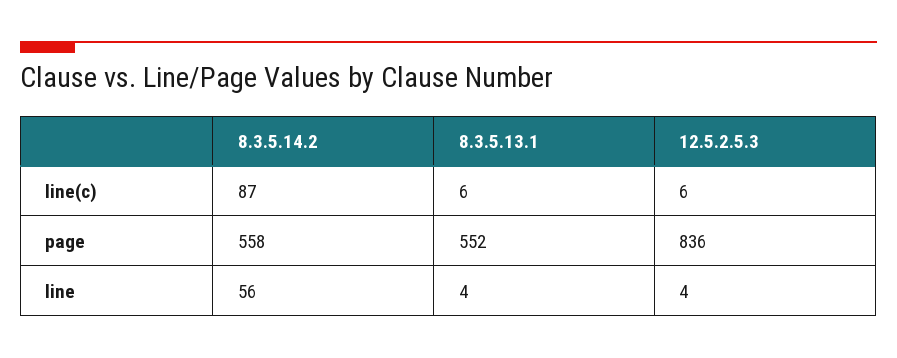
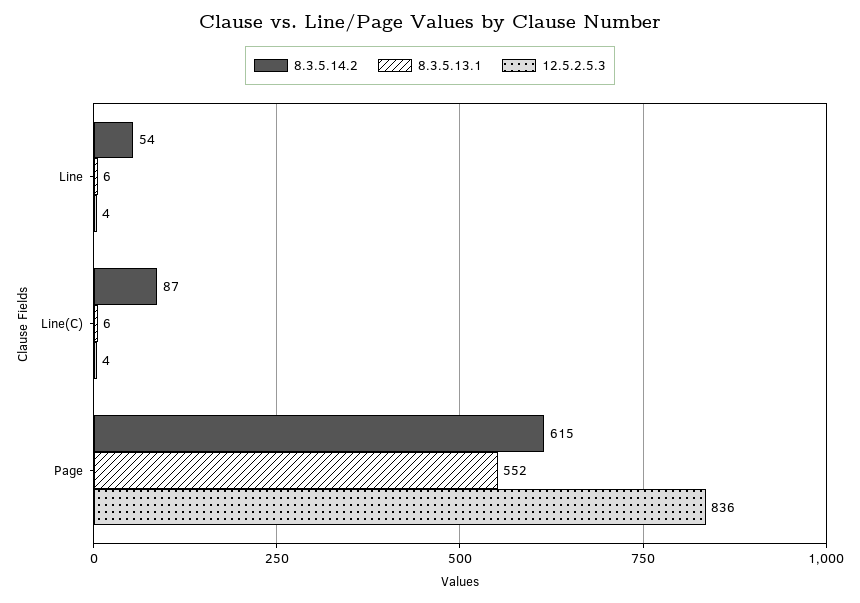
12.5.2.5.3, line(c): 6 -> 4
8.3.5.14.2, page: 558 -> 615
8.3.5.14.2, line: 56 -> 54
8.3.5.13.1, line: 4 -> 6

